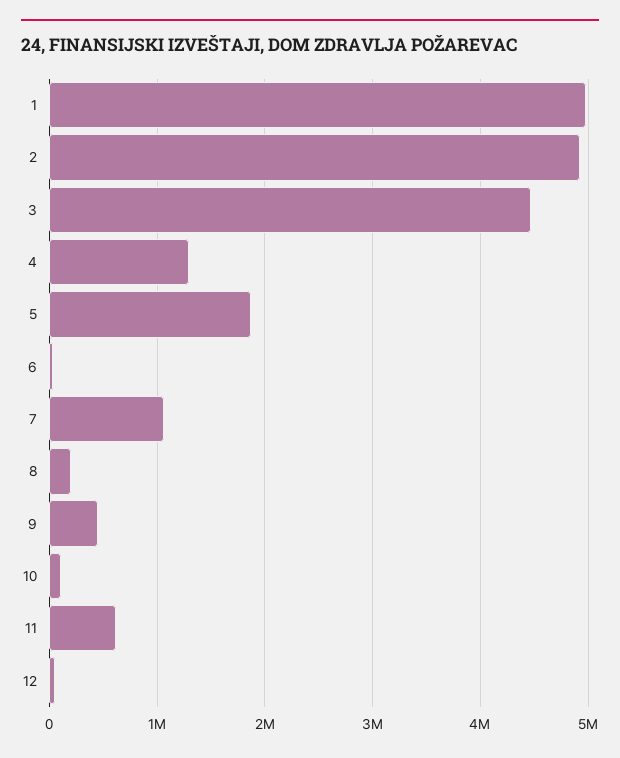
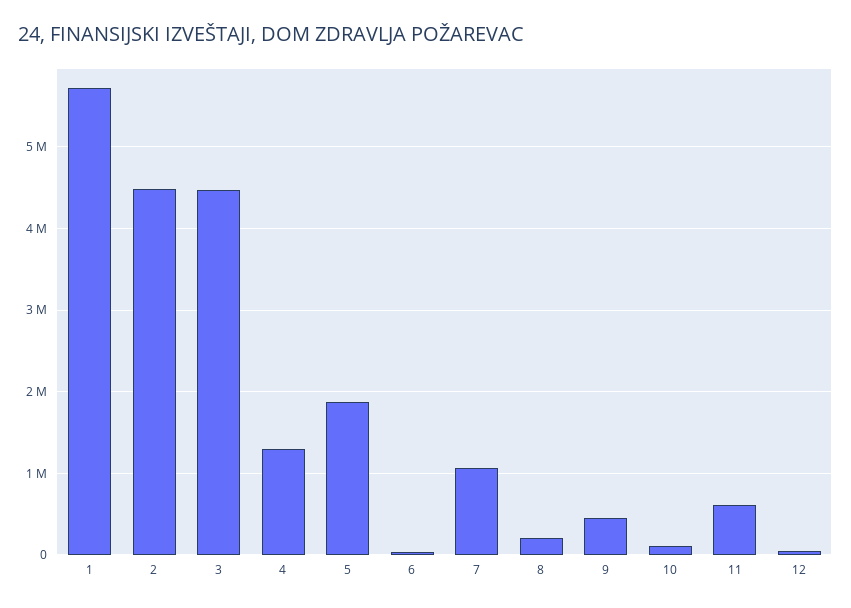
1: 5000000 -> 5700000
2: 4900000 -> 4500000

